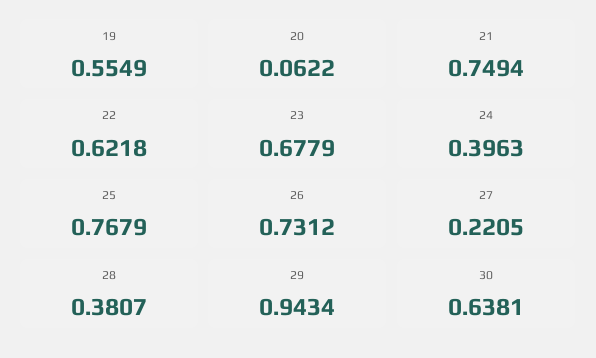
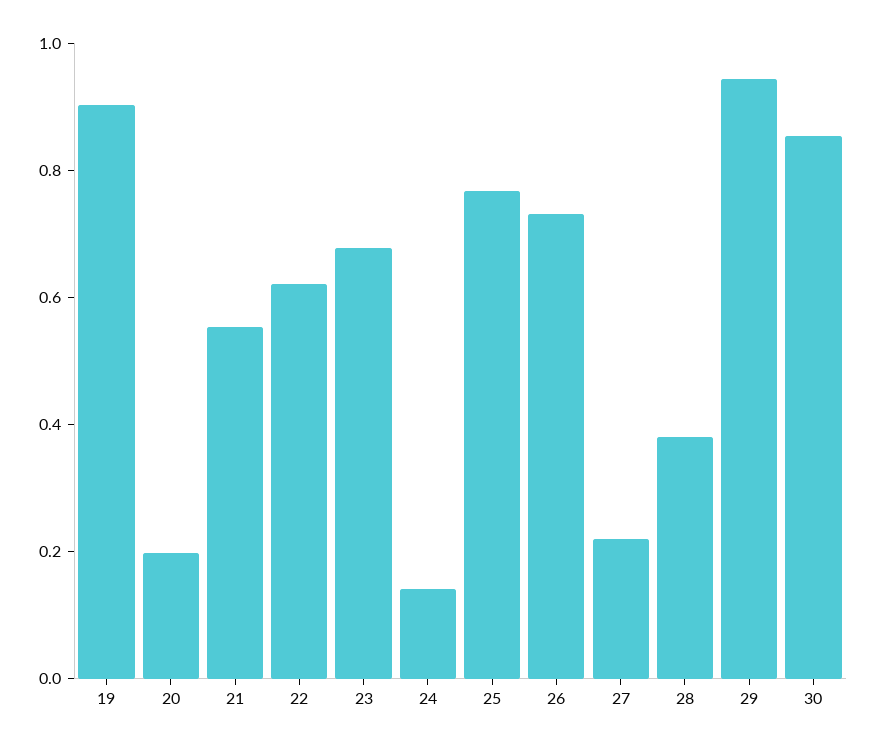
19: 0.5549 -> 0.9
20: 0.0622 -> 0.2
21: 0.7494 -> 0.55
24: 0.3963 -> 0.15
30: 0.6381 -> 0.85

